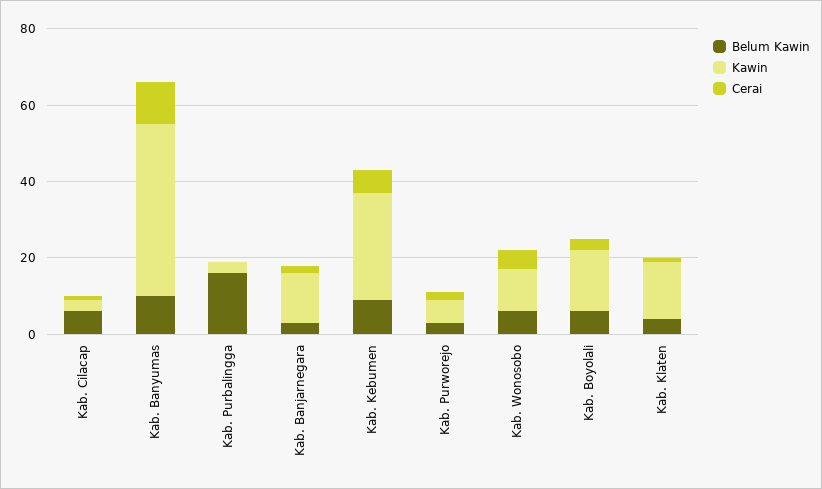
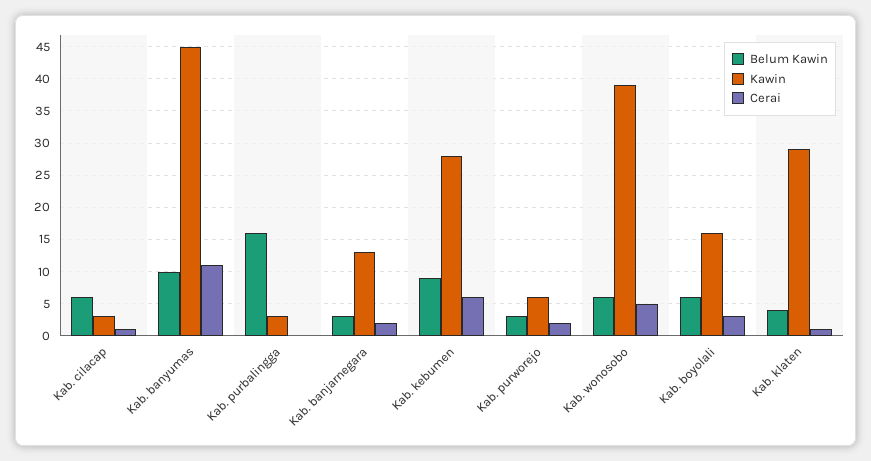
Kawin, Kab. Wonosobo: 10 -> 39
Kawin, Kab. Klaten: 15 -> 29

